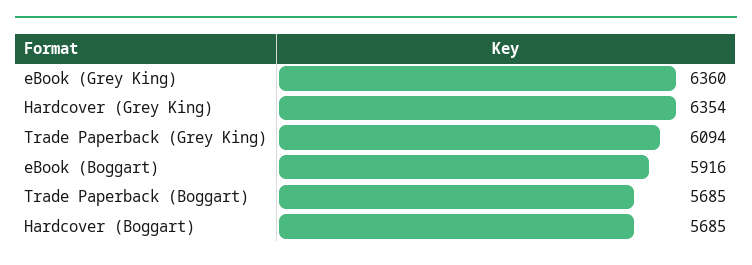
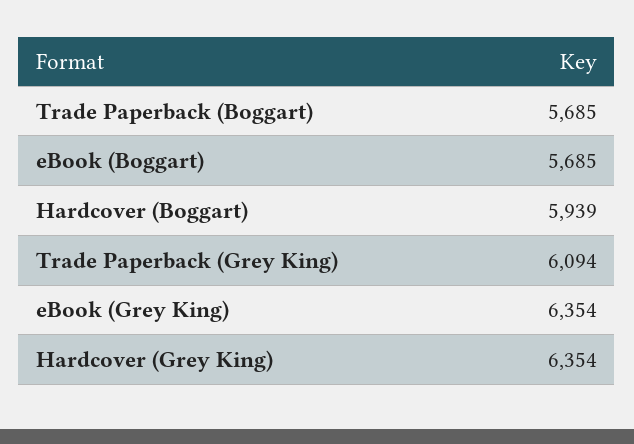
eBook (Grey King): 6360 -> 6354
eBook (Boggart): 5916 -> 5685
Hardcover (Boggart): 5685 -> 5939

